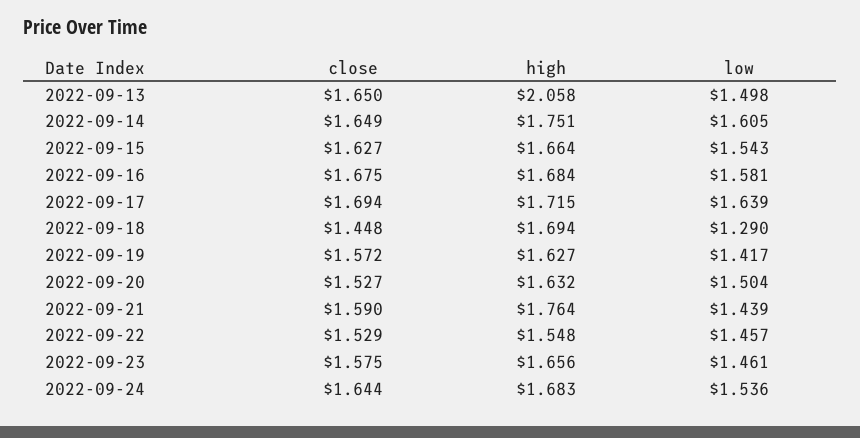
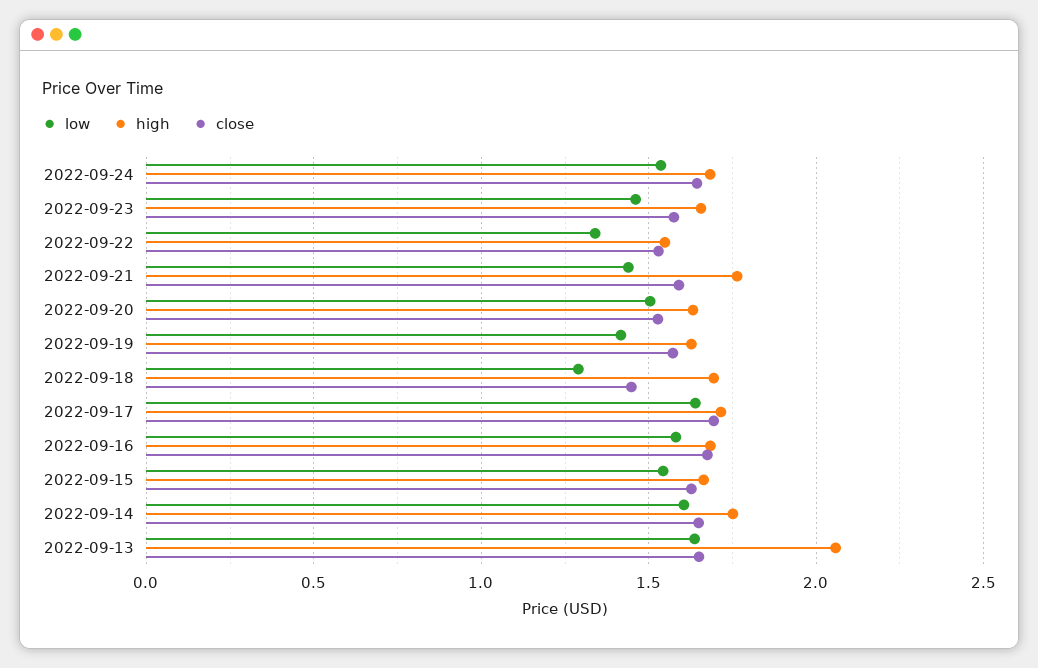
low, 2022-09-13: 1.498 -> 1.65
low, 2022-09-22: 1.457 -> 1.35

